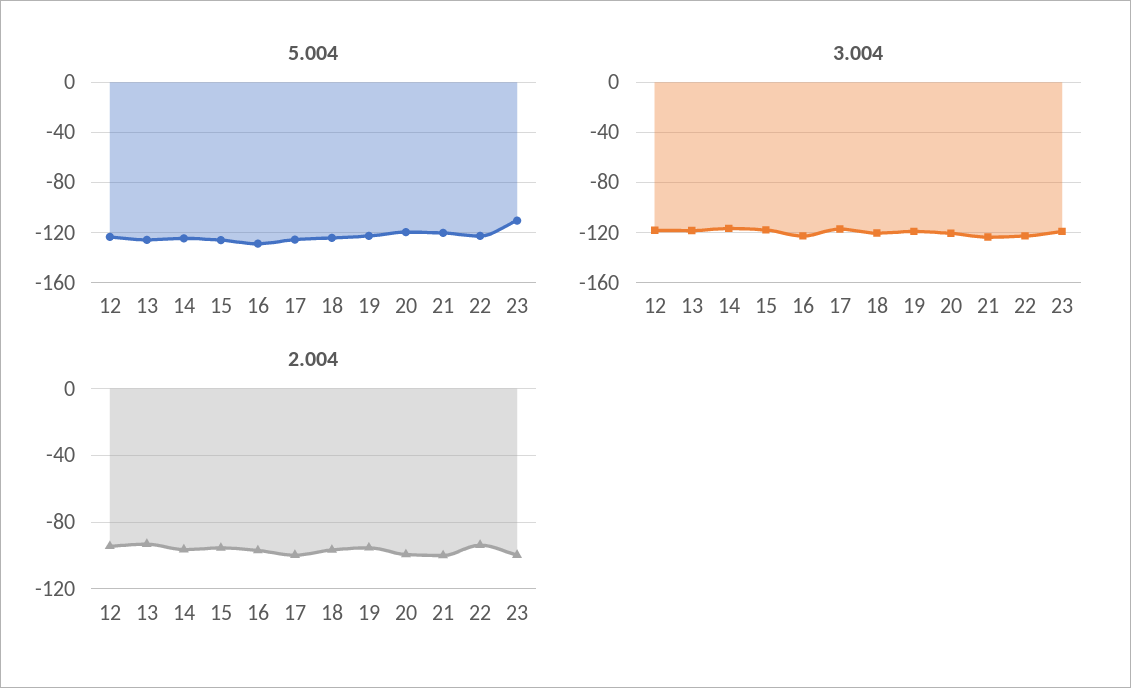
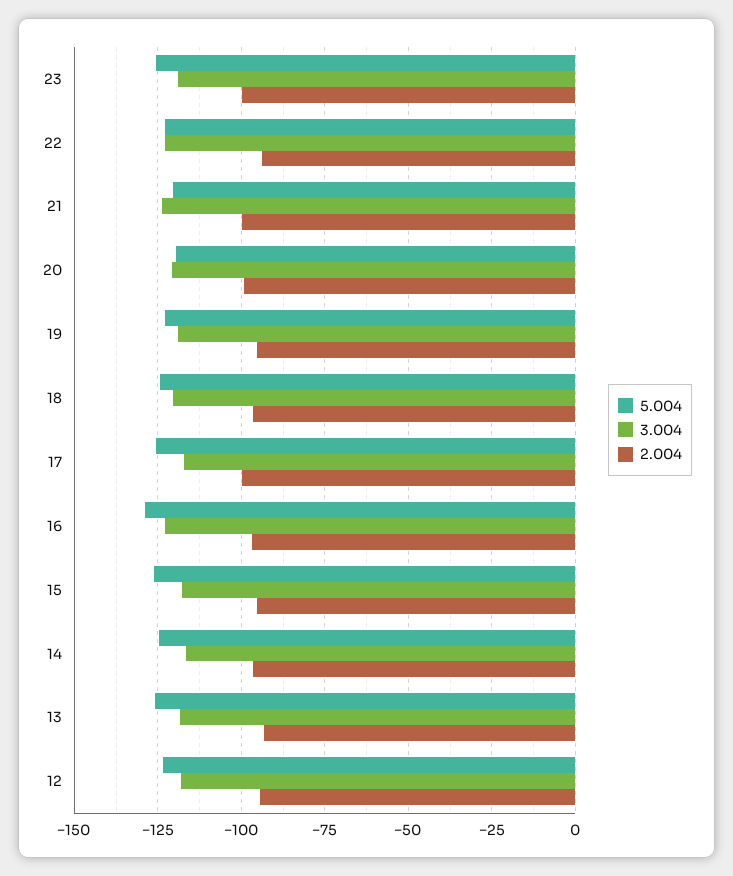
5.004, 23: -110 -> -125

